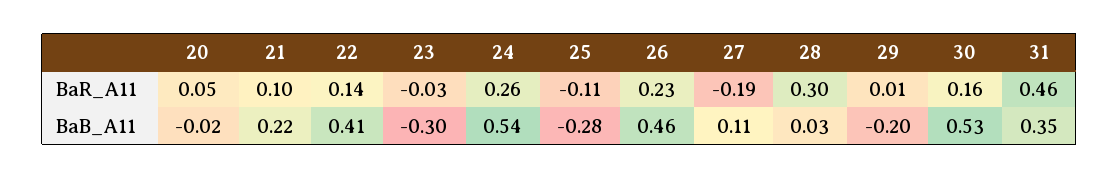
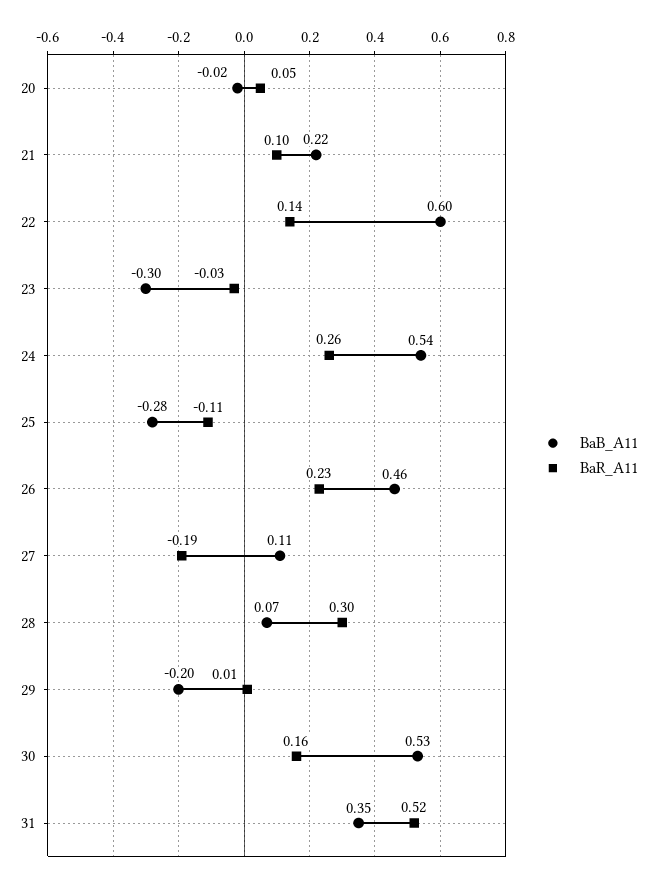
BaR_A11, 31: 0.46 -> 0.52
BaB_A11, 22: 0.41 -> 0.6
BaB_A11, 28: 0.03 -> 0.07

